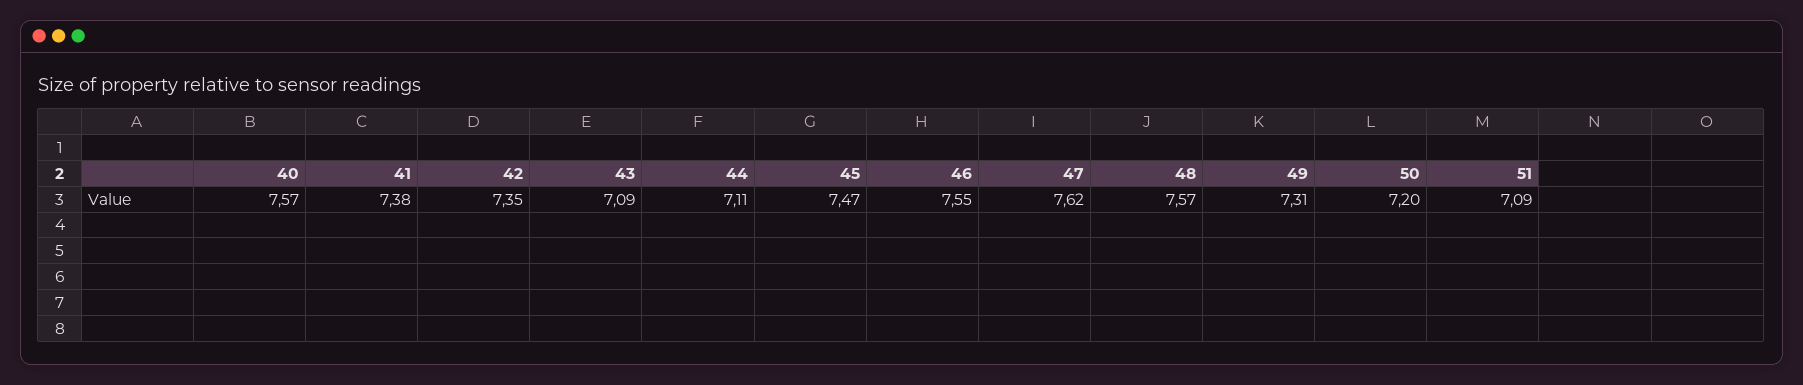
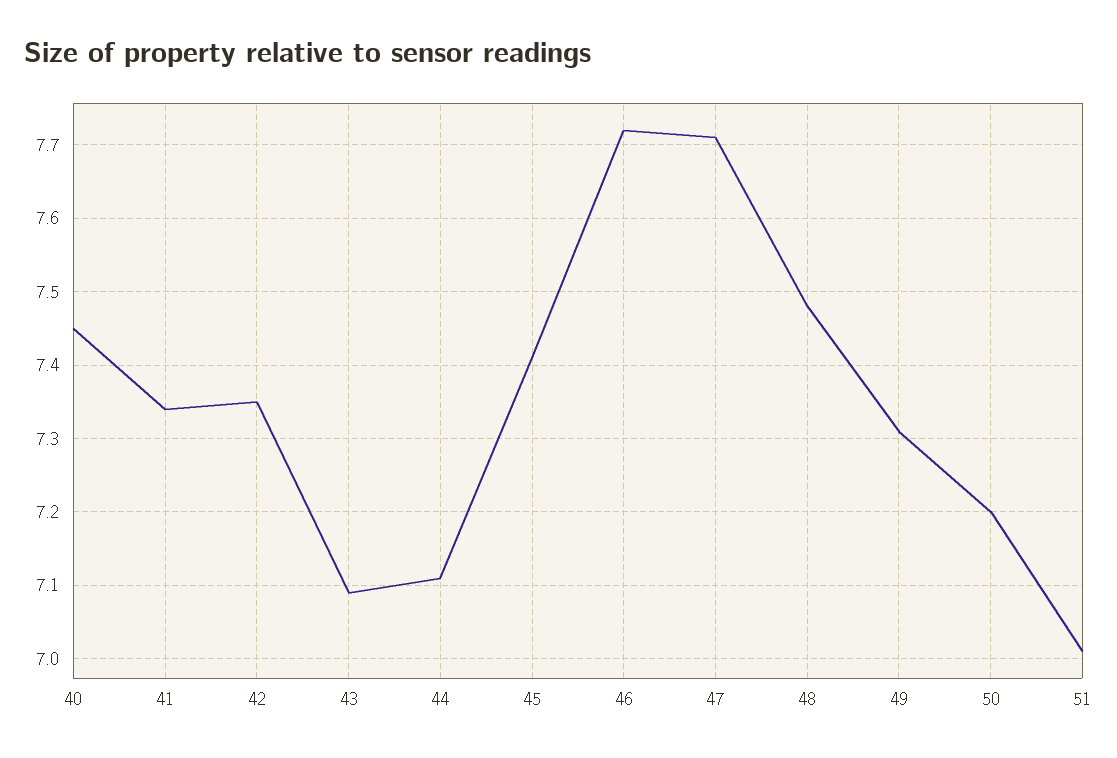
40: 7.57 -> 7.45
41: 7.38 -> 7.34
45: 7.47 -> 7.41
46: 7.55 -> 7.72
47: 7.62 -> 7.71
48: 7.57 -> 7.48
51: 7.09 -> 7.01

